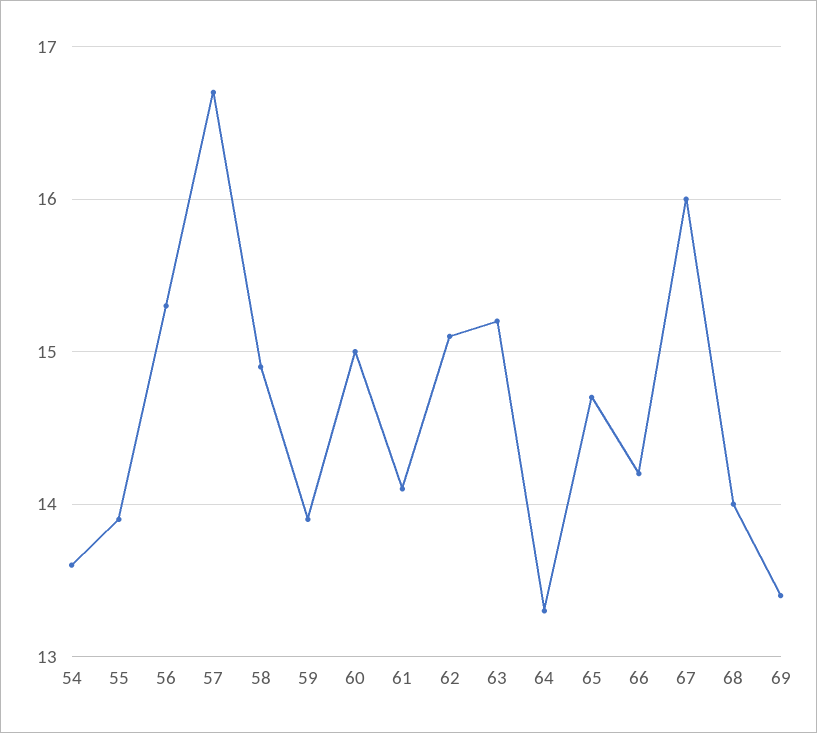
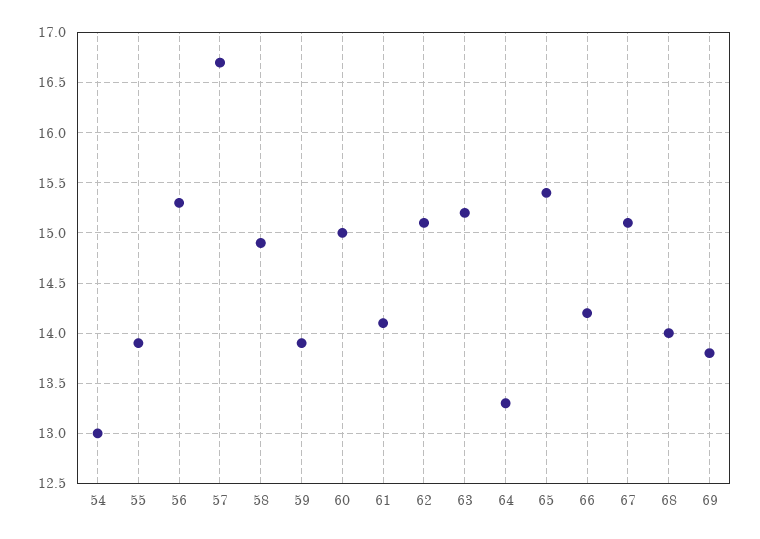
54: 13.6 -> 13
65: 14.7 -> 15.4
67: 16 -> 15.1
69: 13.4 -> 13.8

